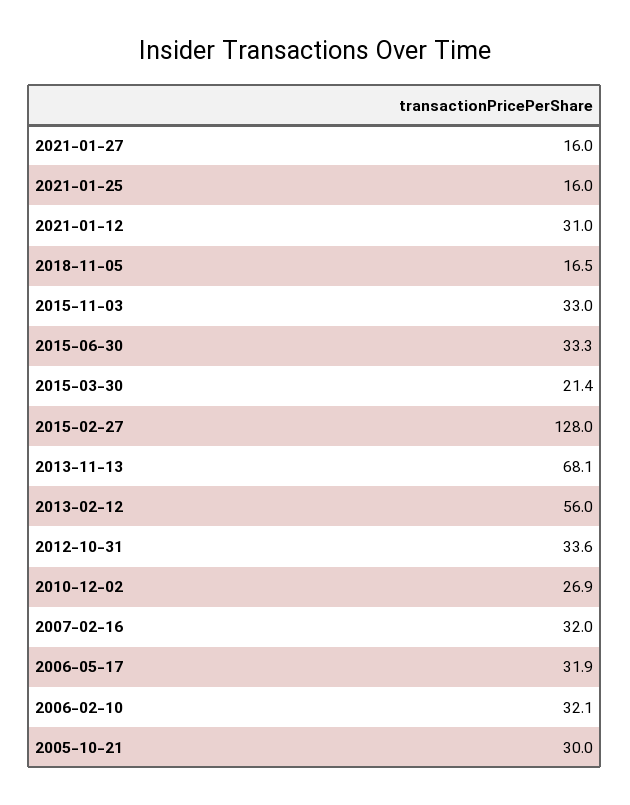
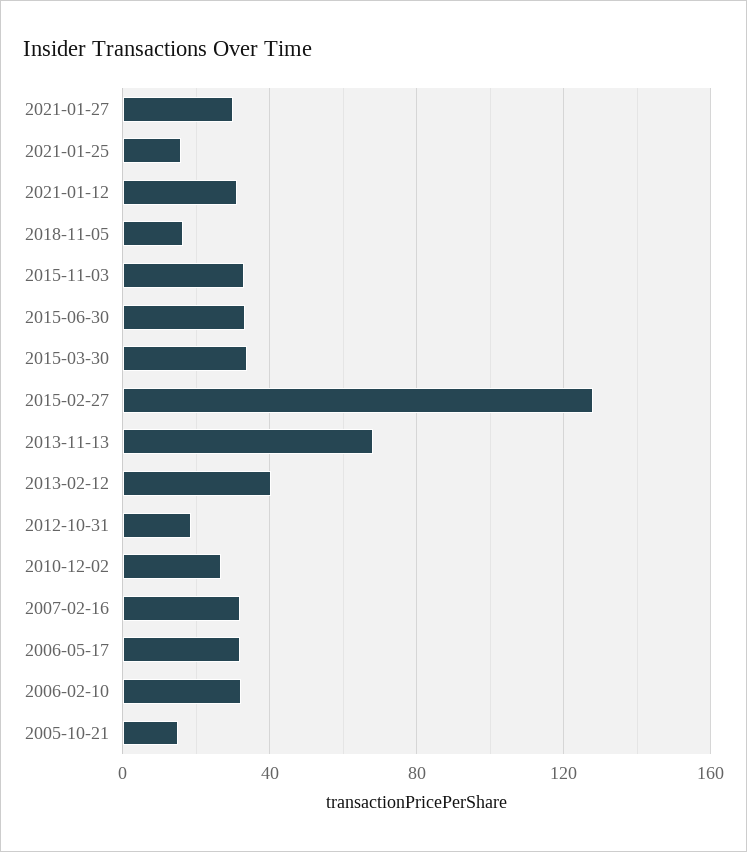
2021-01-27: 16 -> 30
2015-03-30: 21.4 -> 35
2013-02-12: 56 -> 40
2012-10-31: 33.6 -> 20
2005-10-21: 30 -> 15

